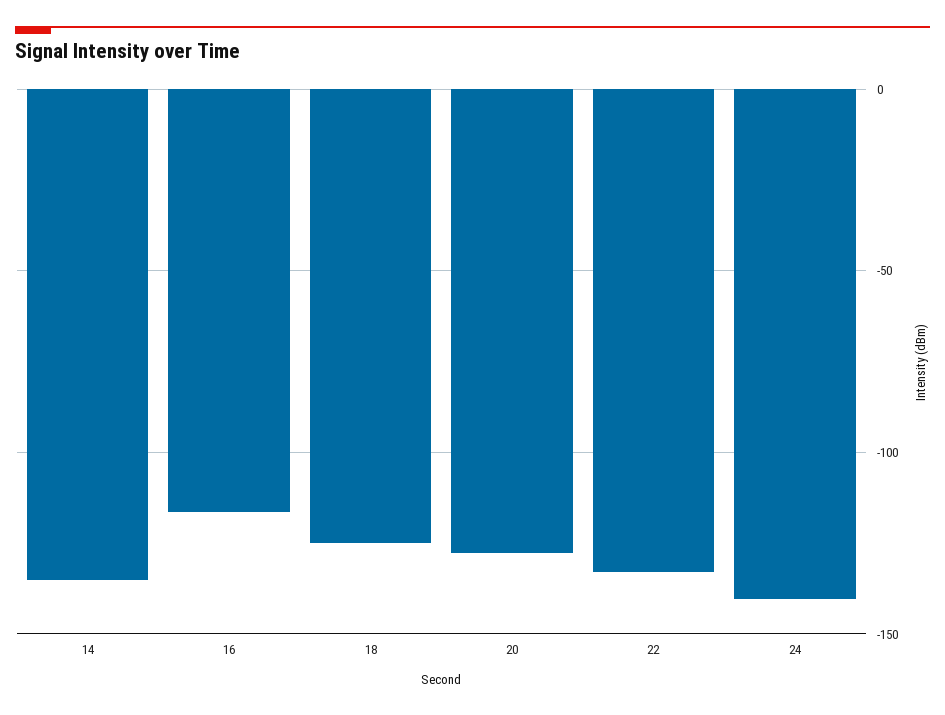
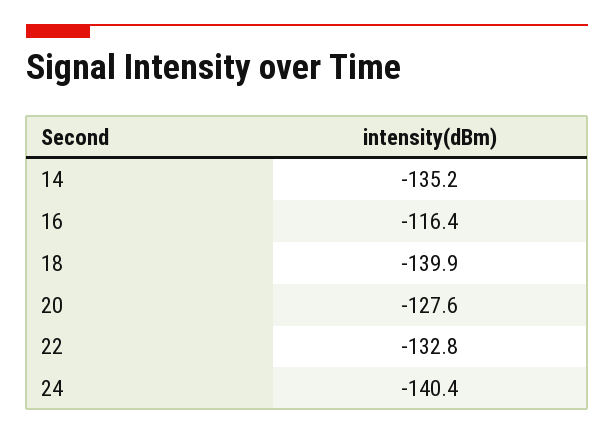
18: -125 -> -139.9

